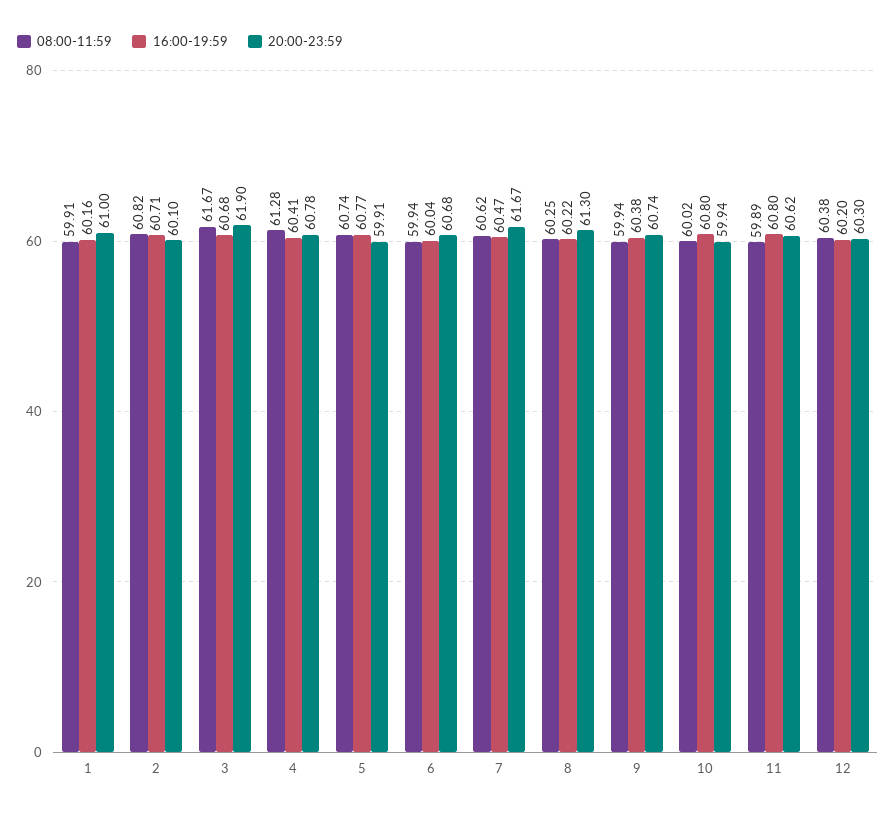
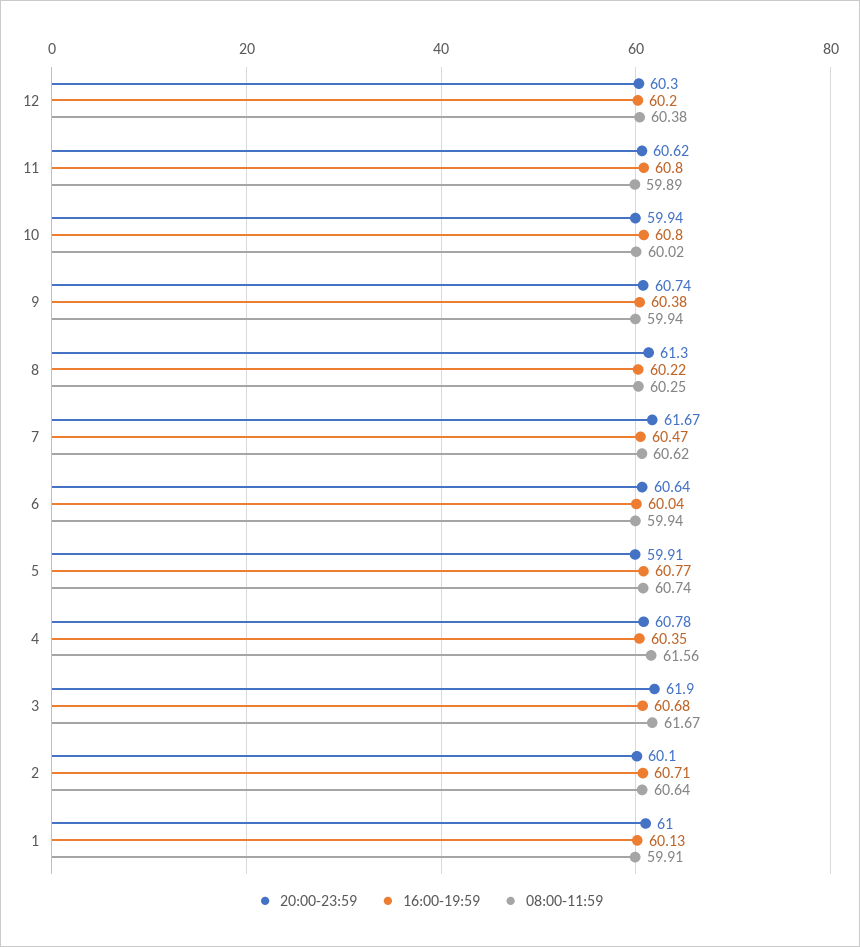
16:00-19:59, 1: 60.16 -> 60.13
08:00-11:59, 2: 60.82 -> 60.64
08:00-11:59, 4: 61.28 -> 61.56
16:00-19:59, 4: 60.41 -> 60.35
20:00-23:59, 6: 60.68 -> 60.64

